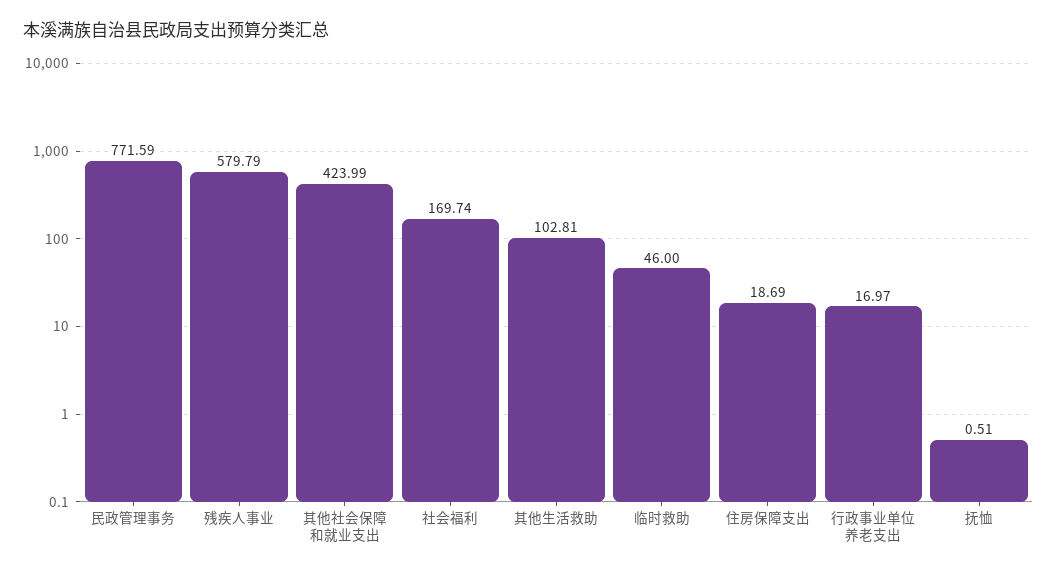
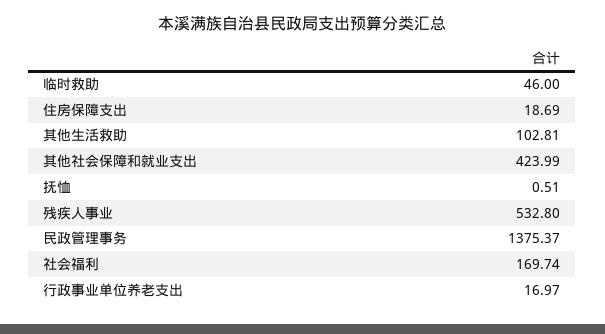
民政管理事务: 771.59 -> 1375.37
残疾人事业: 579.79 -> 532.8

